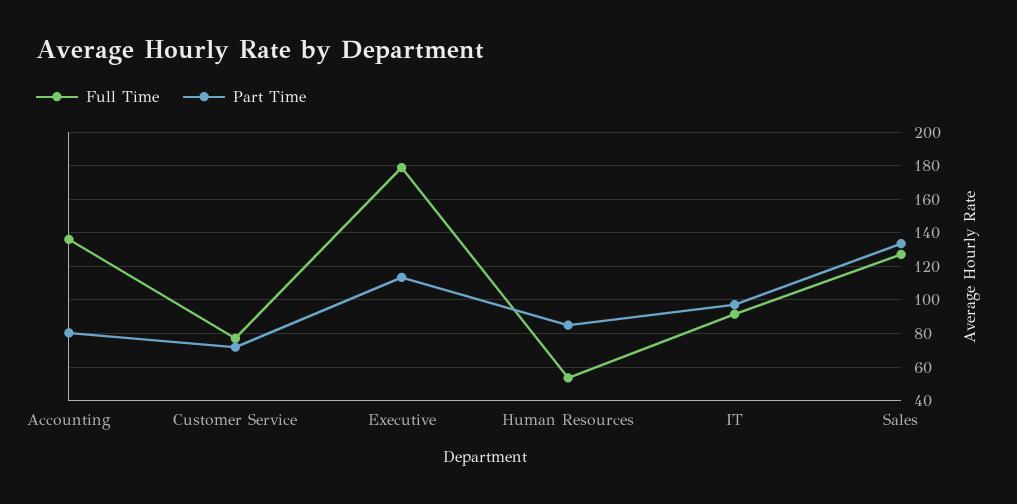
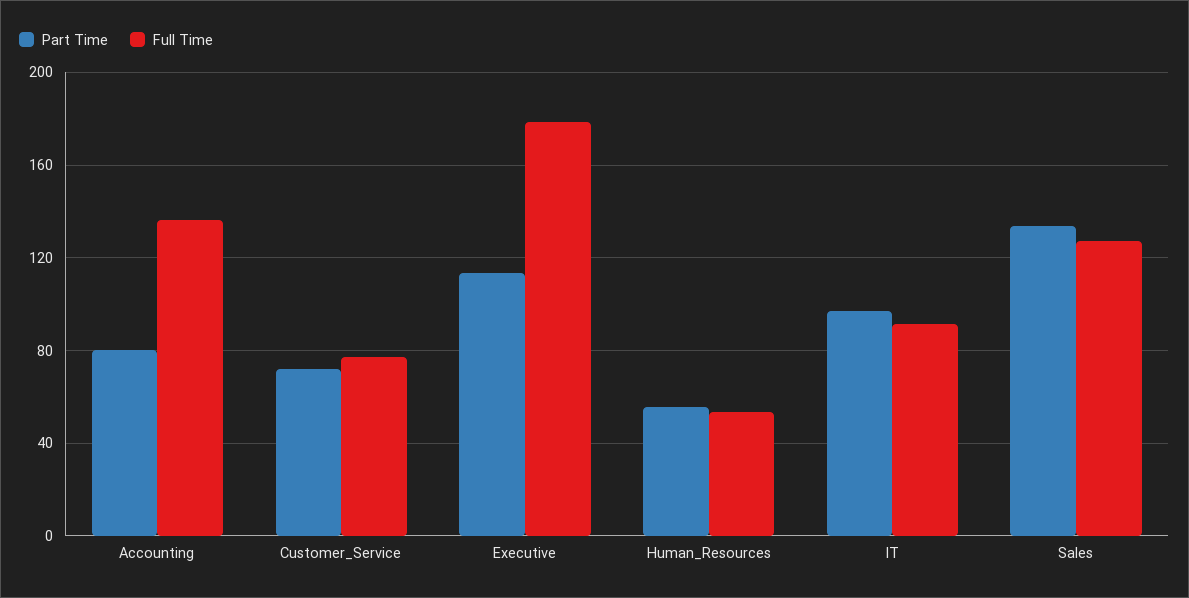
Part Time, Human Resources: 85 -> 55

